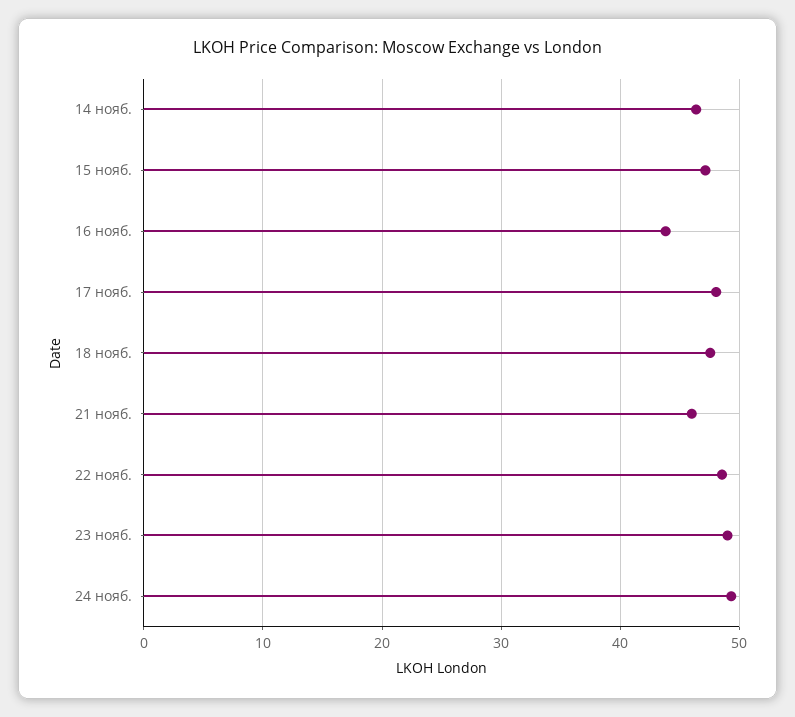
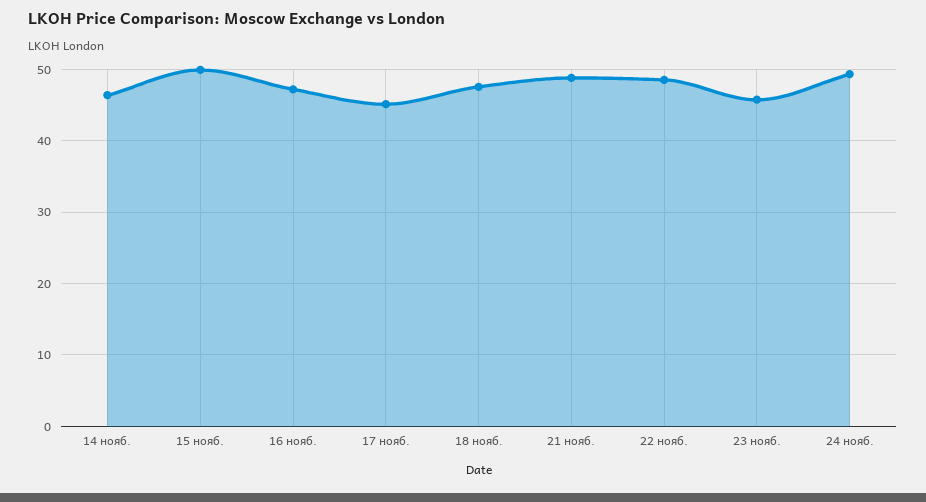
15 нояб.: 47 -> 50
16 нояб.: 44 -> 47
17 нояб.: 48 -> 45
21 нояб.: 46 -> 49
23 нояб.: 49 -> 46

